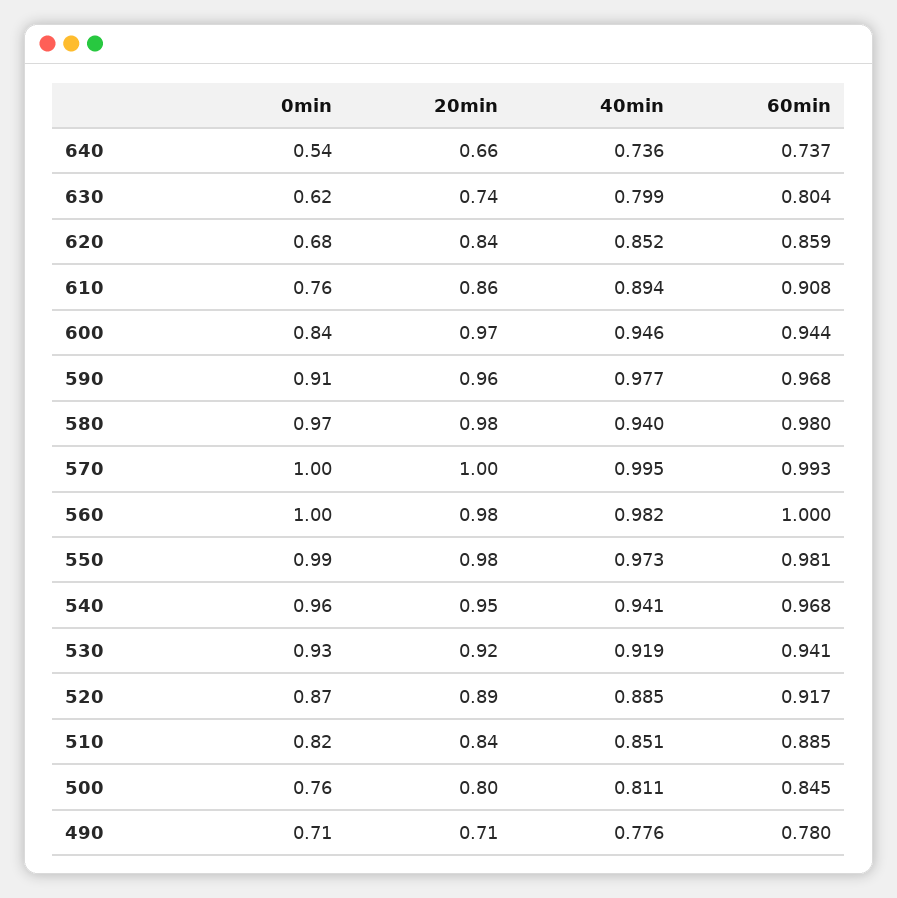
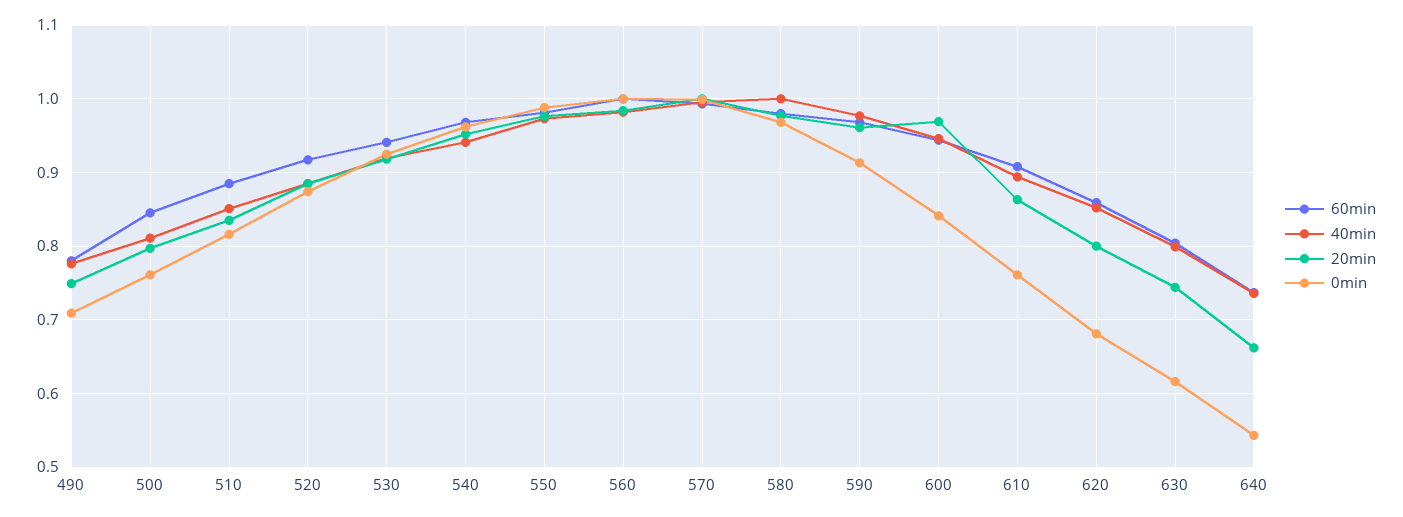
20min, 620: 0.84 -> 0.8
40min, 580: 0.94 -> 1
20min, 490: 0.71 -> 0.75

